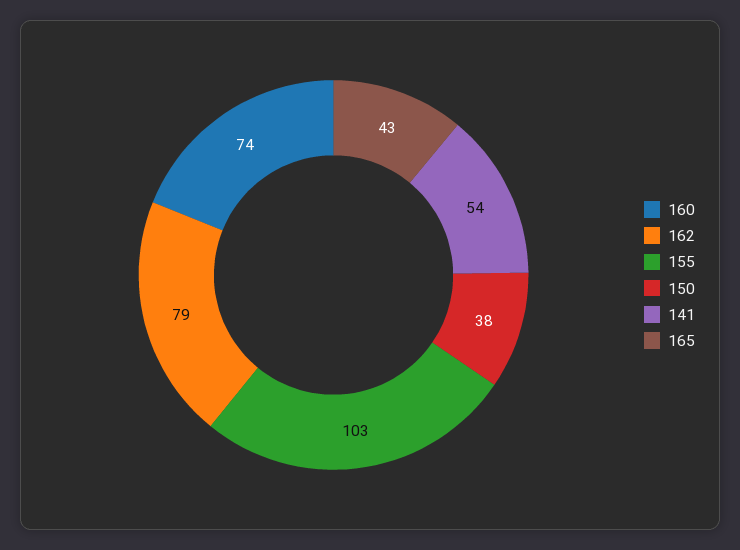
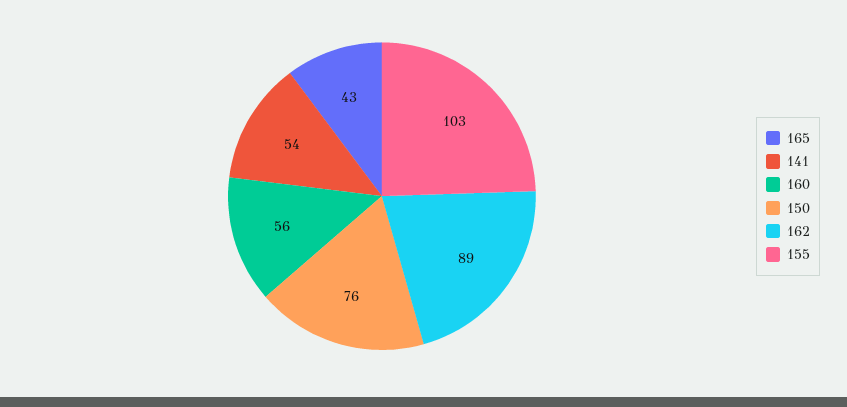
160: 74 -> 56
162: 79 -> 89
150: 38 -> 76

